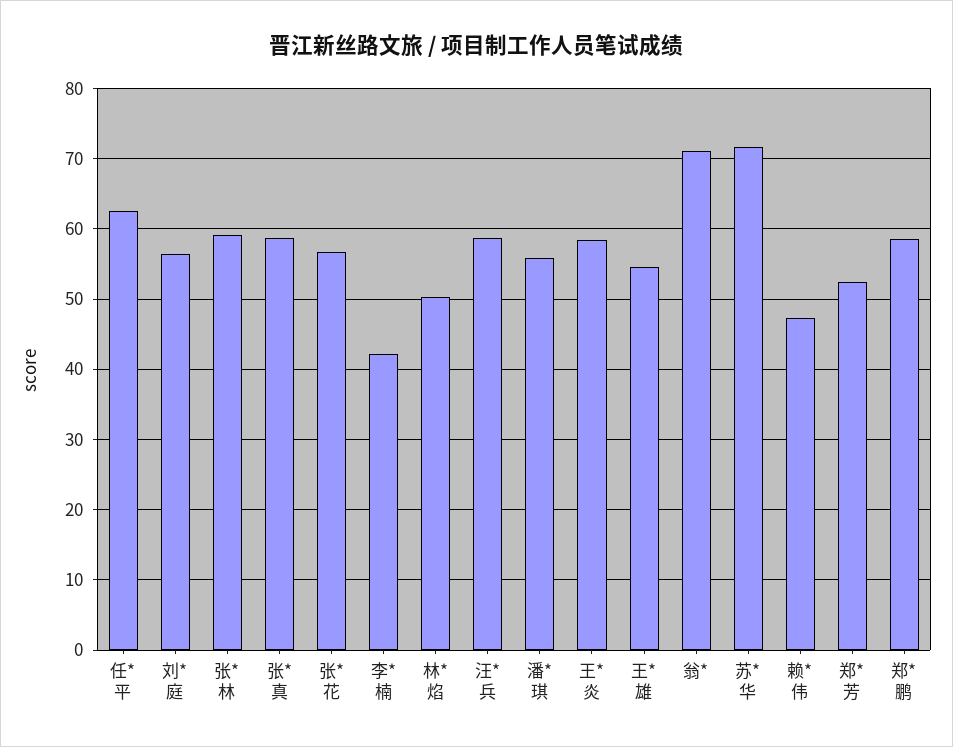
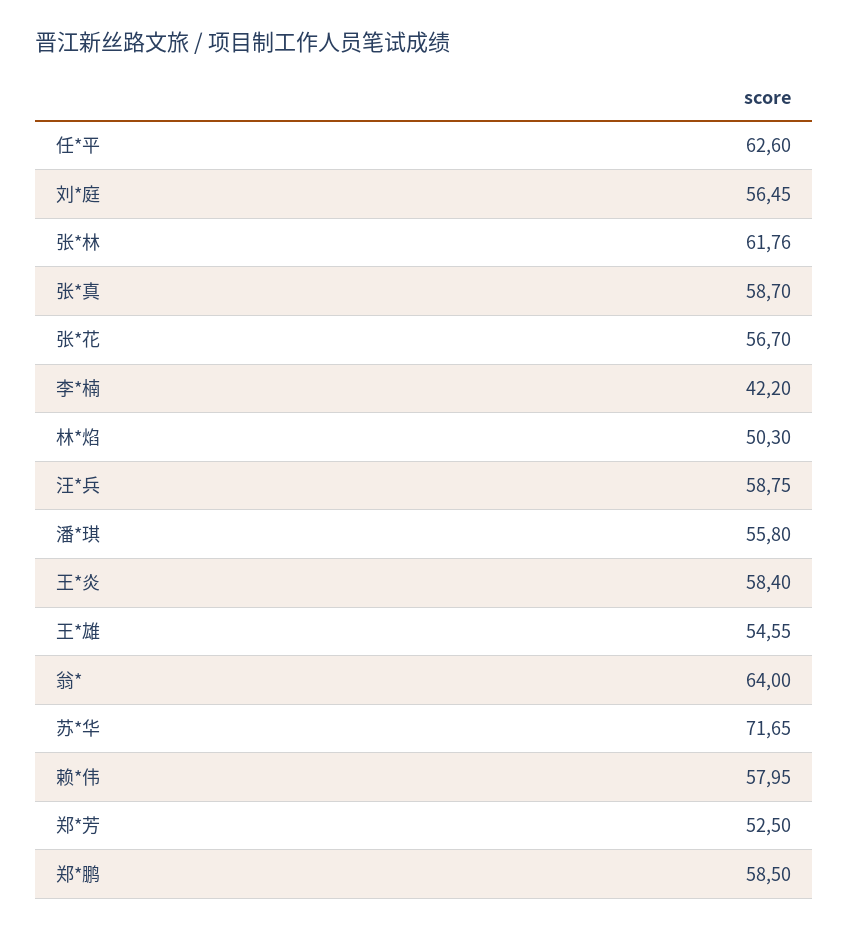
张*林: 59 -> 61.76
翁*: 71 -> 64
赖*伟: 47 -> 57.95

